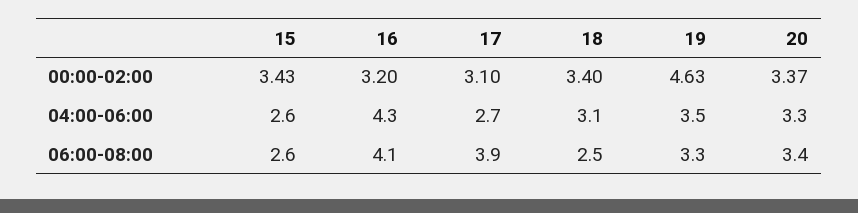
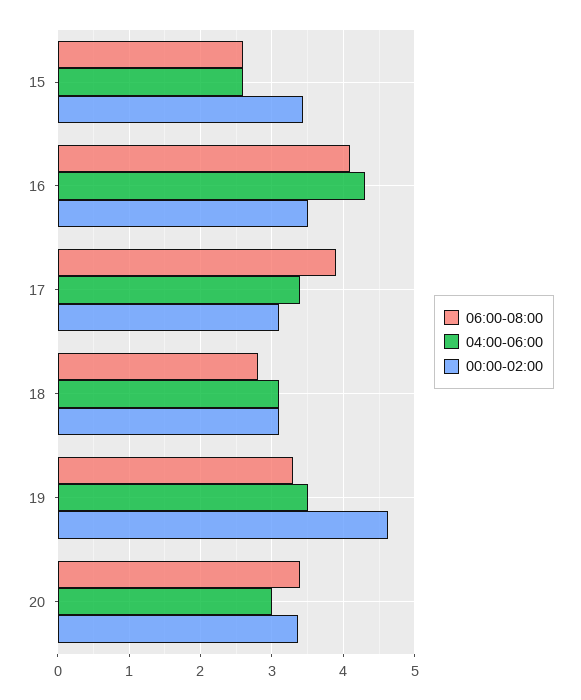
00:00-02:00, 16: 3.2 -> 3.5
00:00-02:00, 18: 3.4 -> 3.1
04:00-06:00, 17: 2.7 -> 3.4
04:00-06:00, 20: 3.3 -> 3
06:00-08:00, 18: 2.5 -> 2.8

